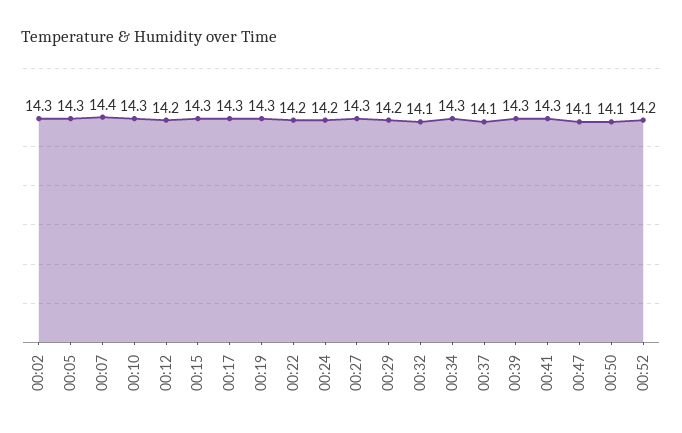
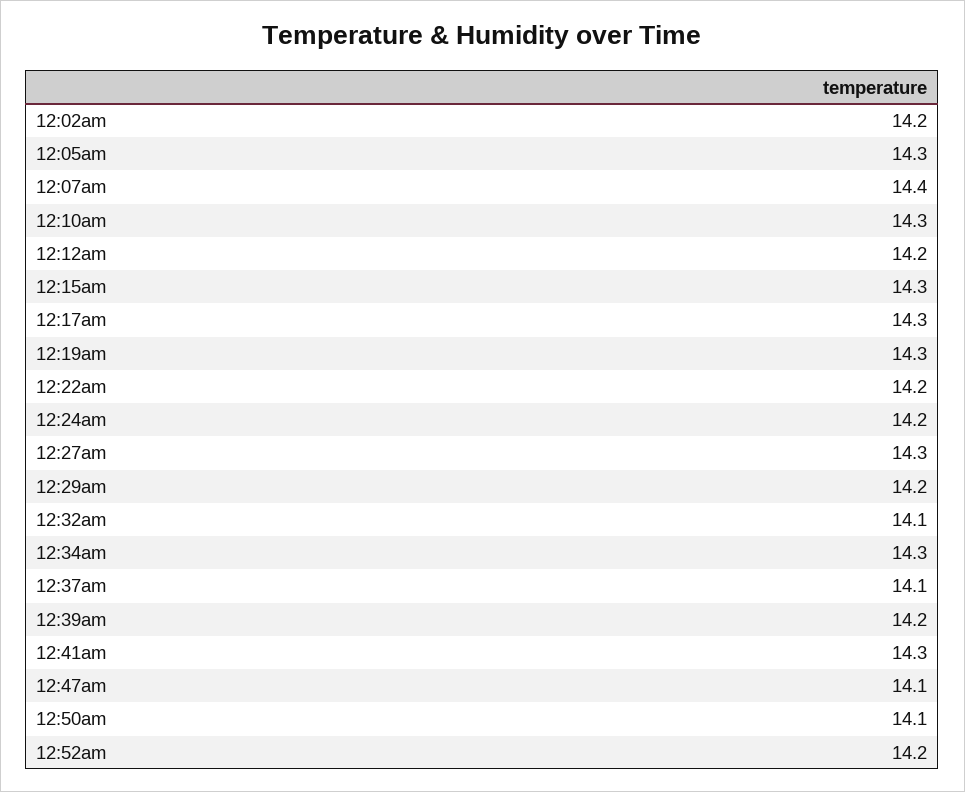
00:02: 14.3 -> 14.2
00:39: 14.3 -> 14.2

